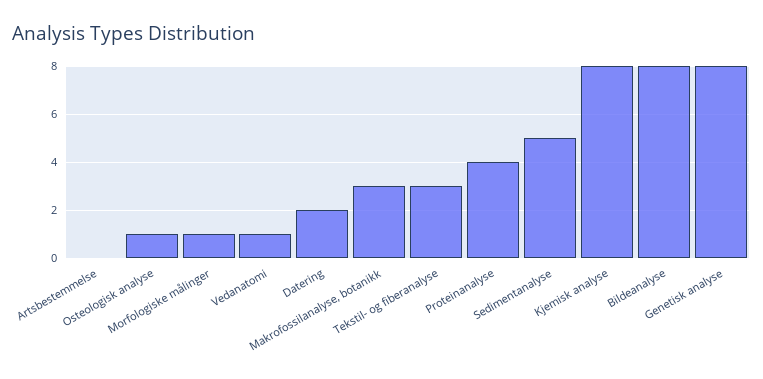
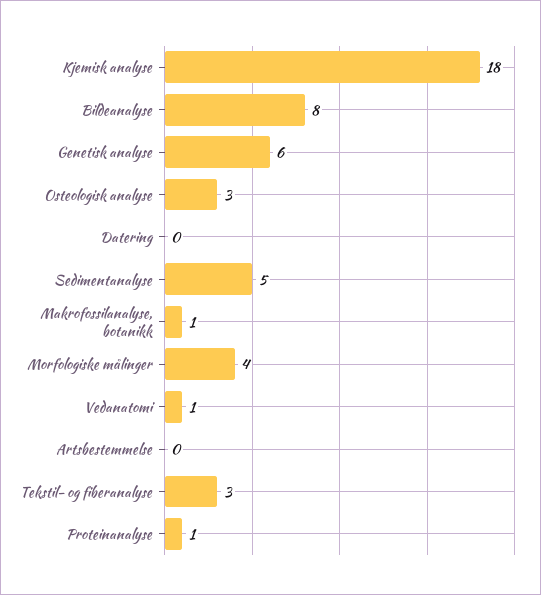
Osteologisk analyse: 1 -> 3
Morfologiske målinger: 1 -> 4
Datering: 2 -> 0
Makrofossilanalyse, botanikk: 3 -> 1
Proteinanalyse: 4 -> 1
Kjemisk analyse: 8 -> 18
Genetisk analyse: 8 -> 6

